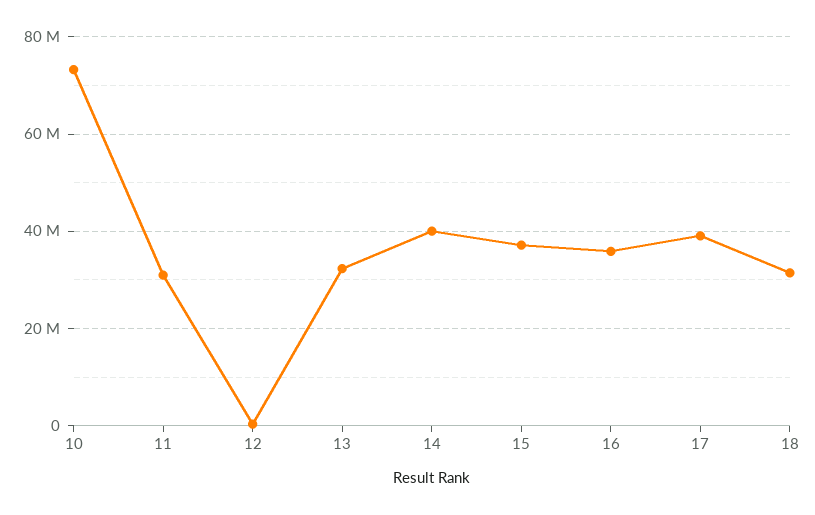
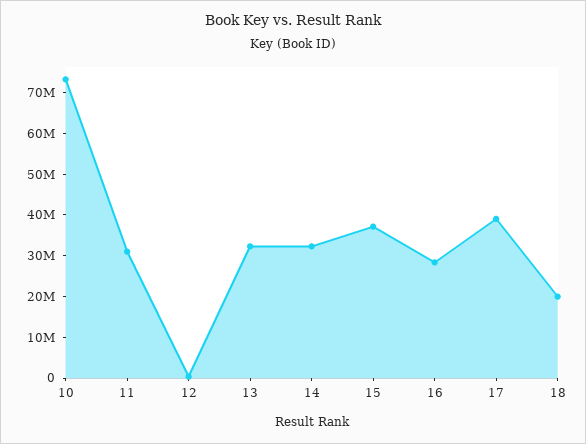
14: 40000000 -> 32000000
16: 36000000 -> 28000000
18: 32000000 -> 20000000

